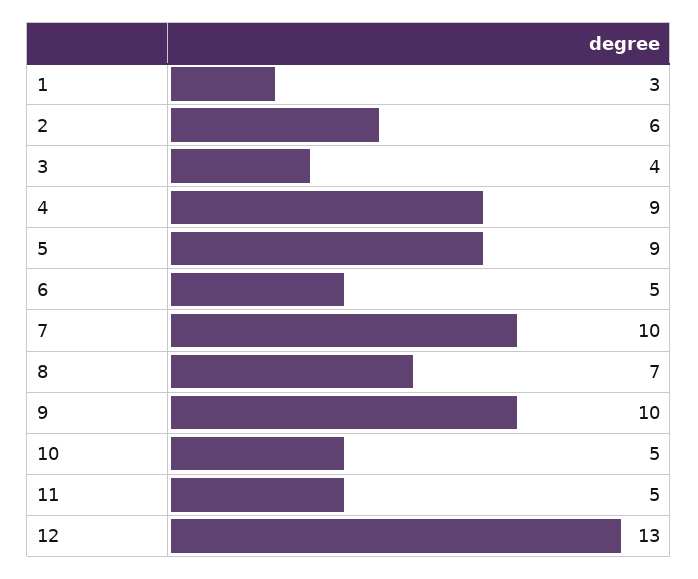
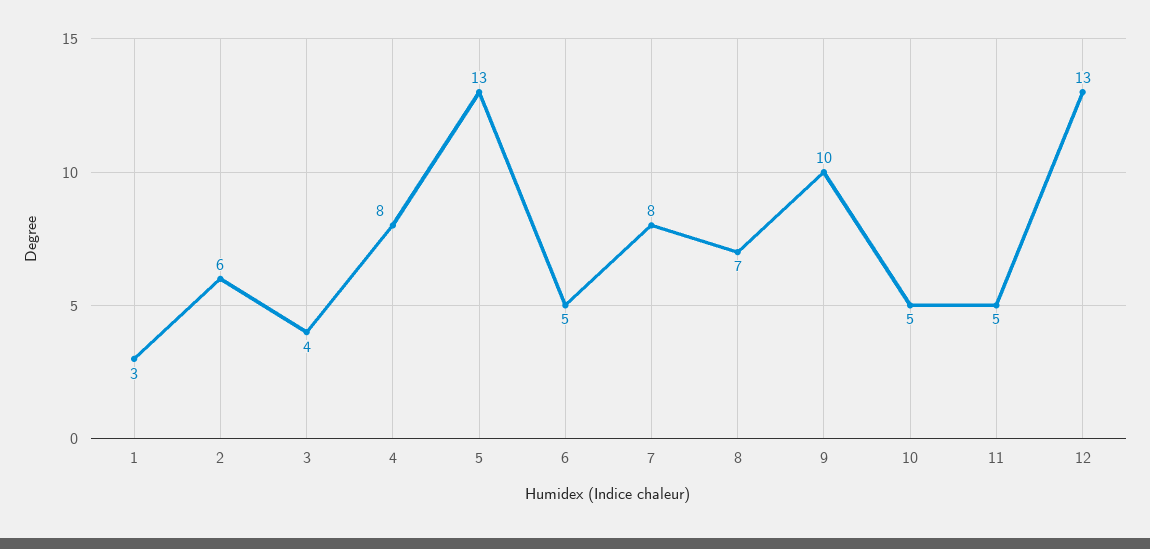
4: 9 -> 8
5: 9 -> 13
7: 10 -> 8

